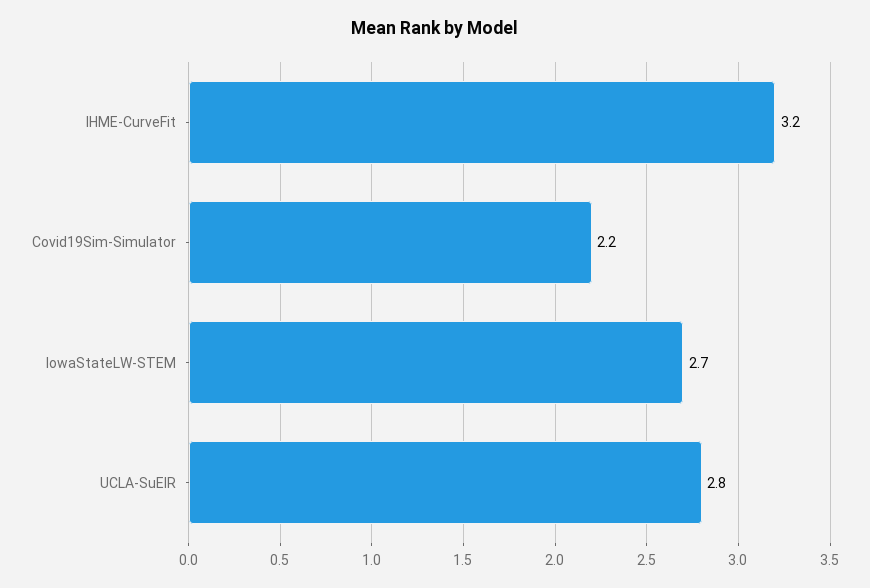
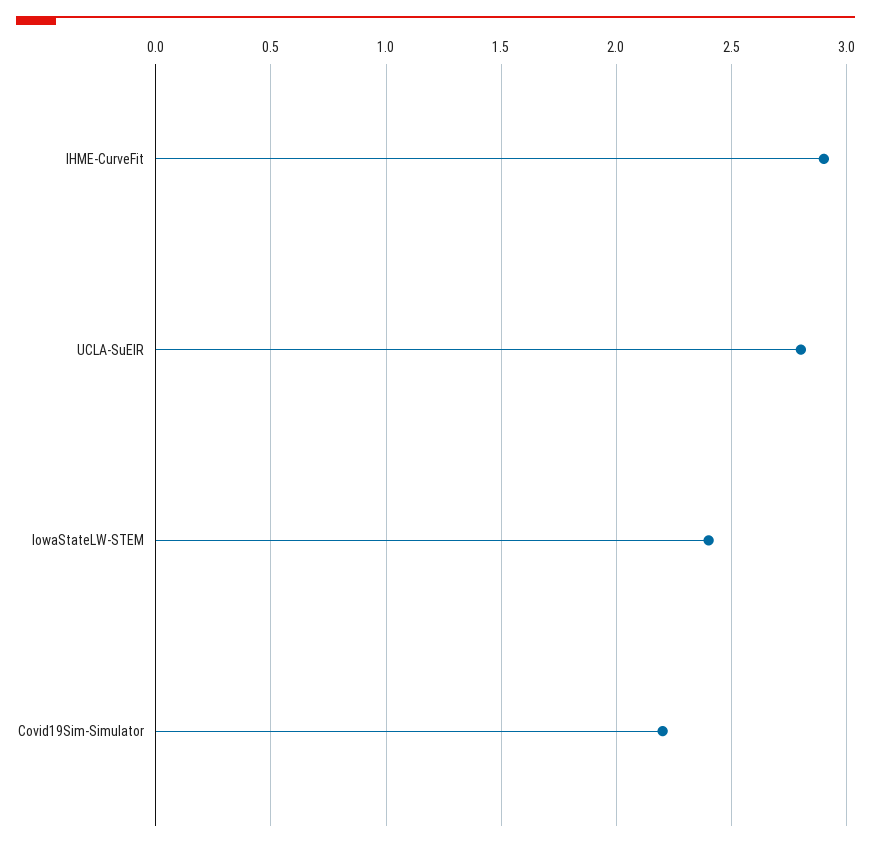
IHME-CurveFit: 3.2 -> 2.9
IowaStateLW-STEM: 2.7 -> 2.4

